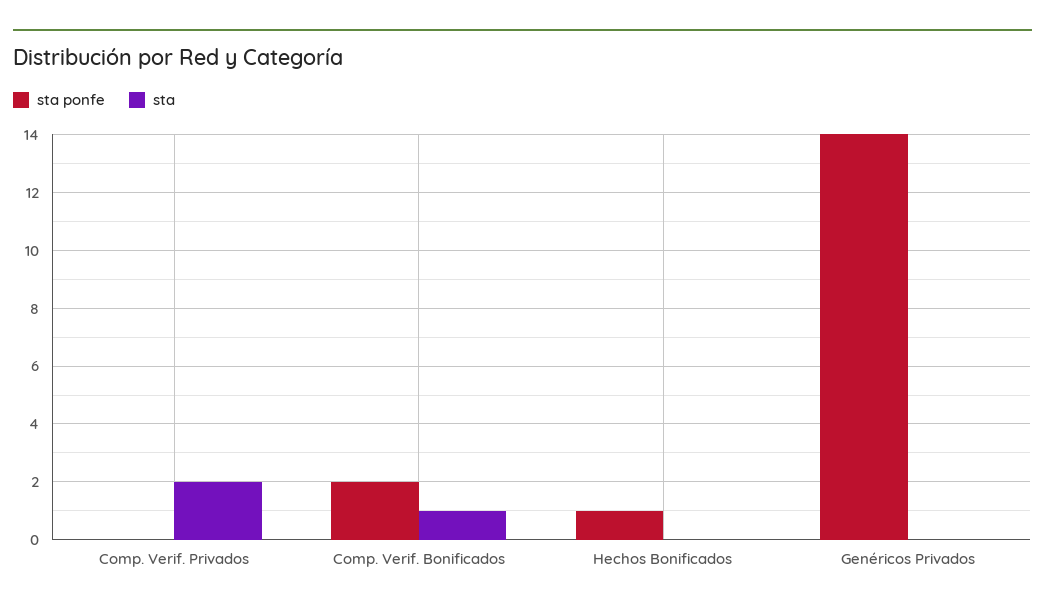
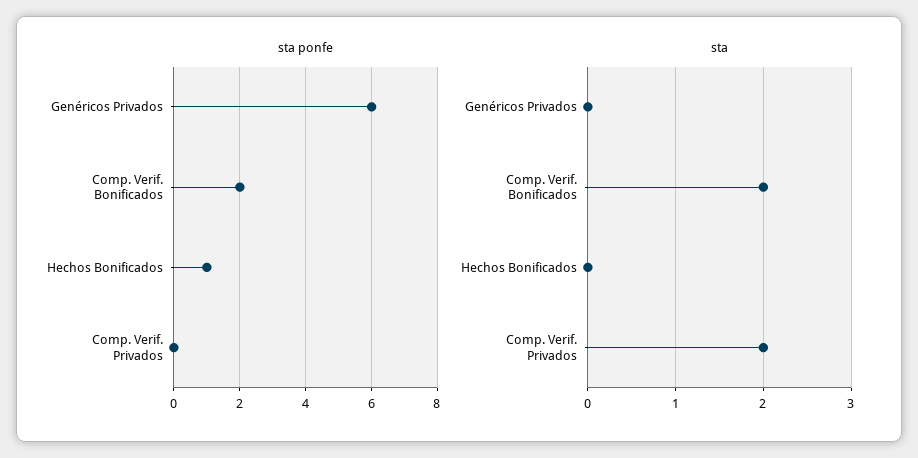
sta, Comp. Verif. Bonificados: 1 -> 2
sta ponfe, Genéricos Privados: 14 -> 6

